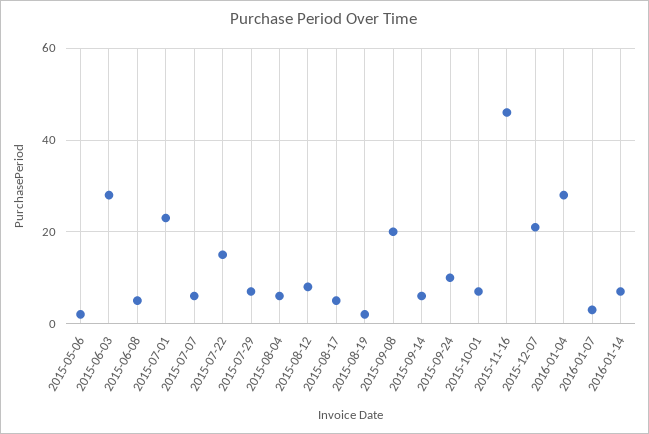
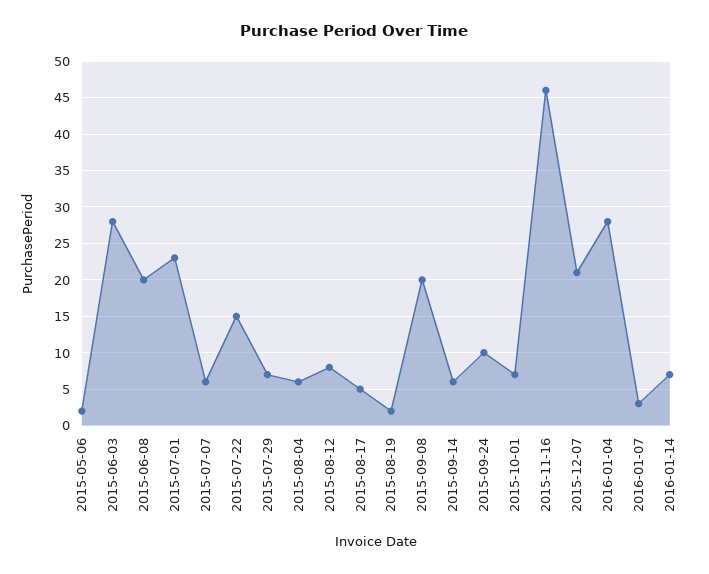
2015-06-08: 5 -> 20

